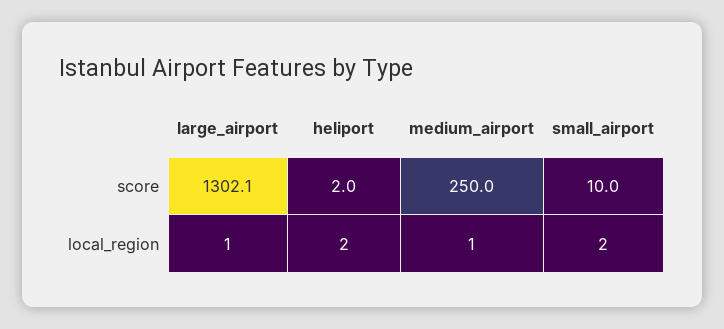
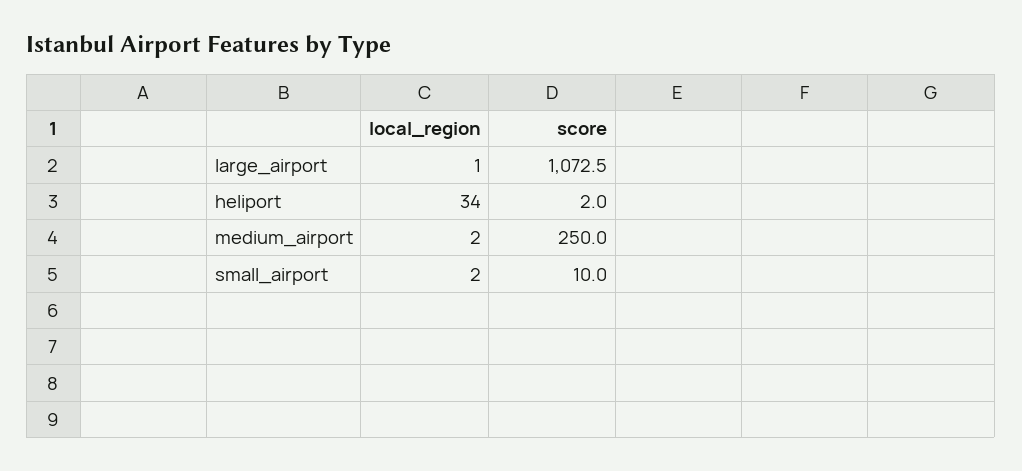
large_airport, score: 1302.1 -> 1072.5
heliport, local_region: 2 -> 34
medium_airport, local_region: 1 -> 2

